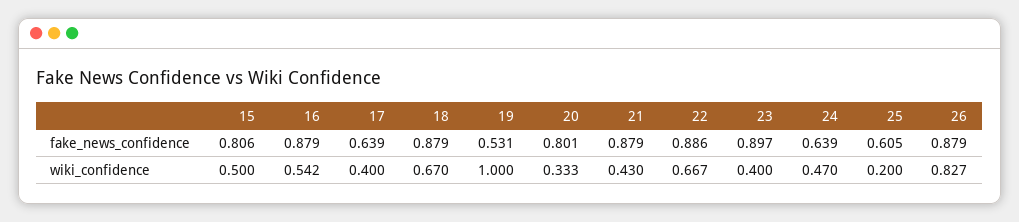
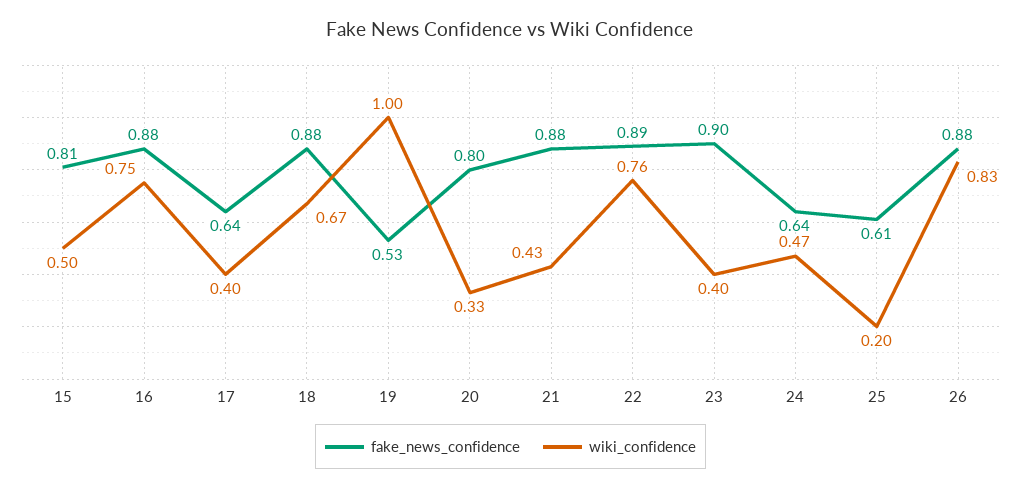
wiki_confidence, 16: 0.542 -> 0.75
wiki_confidence, 22: 0.667 -> 0.76

